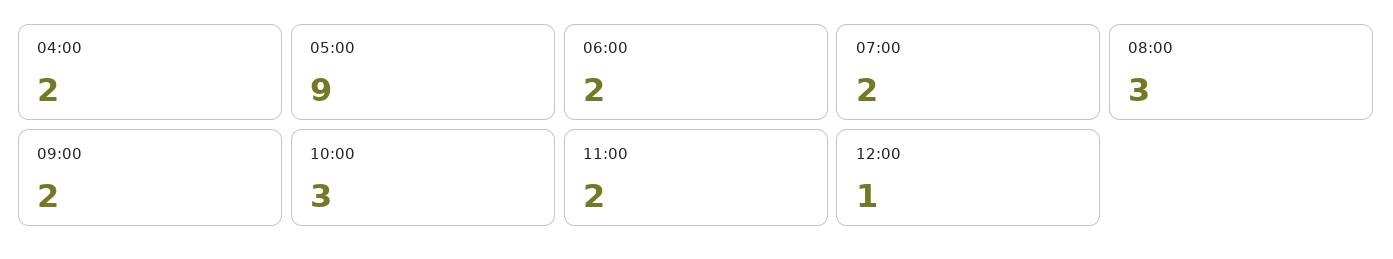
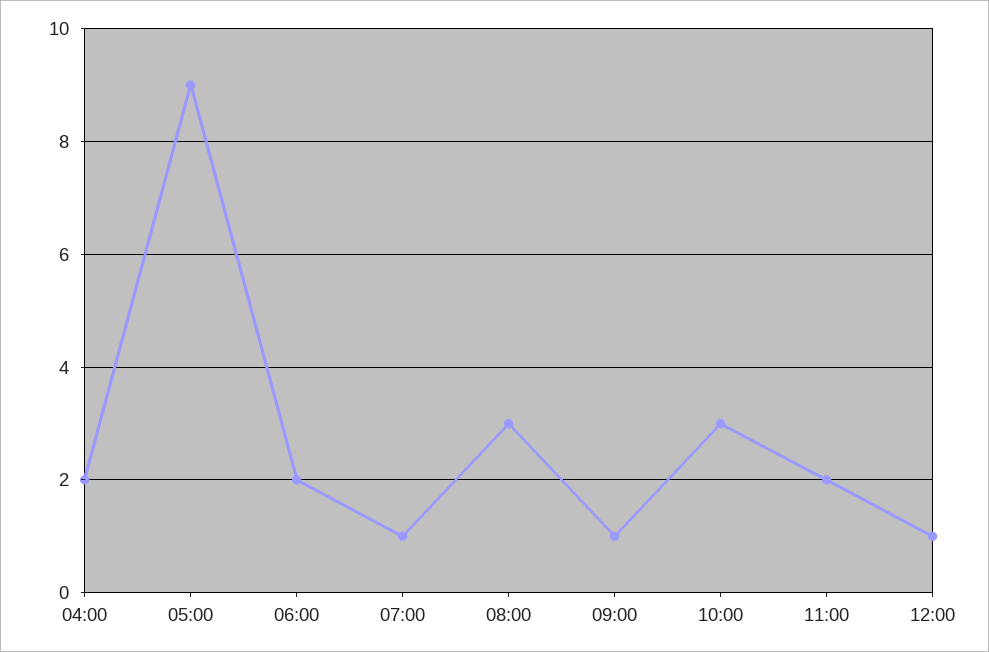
07:00: 2 -> 1
09:00: 2 -> 1

